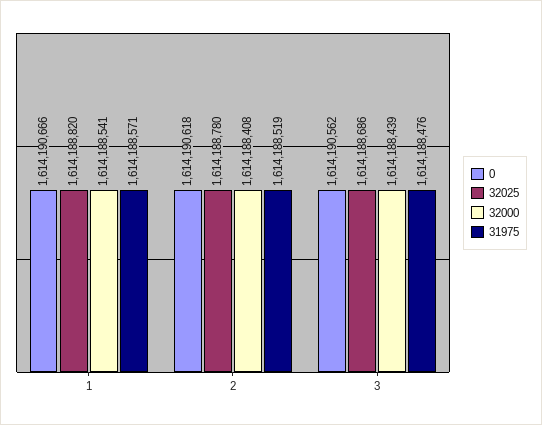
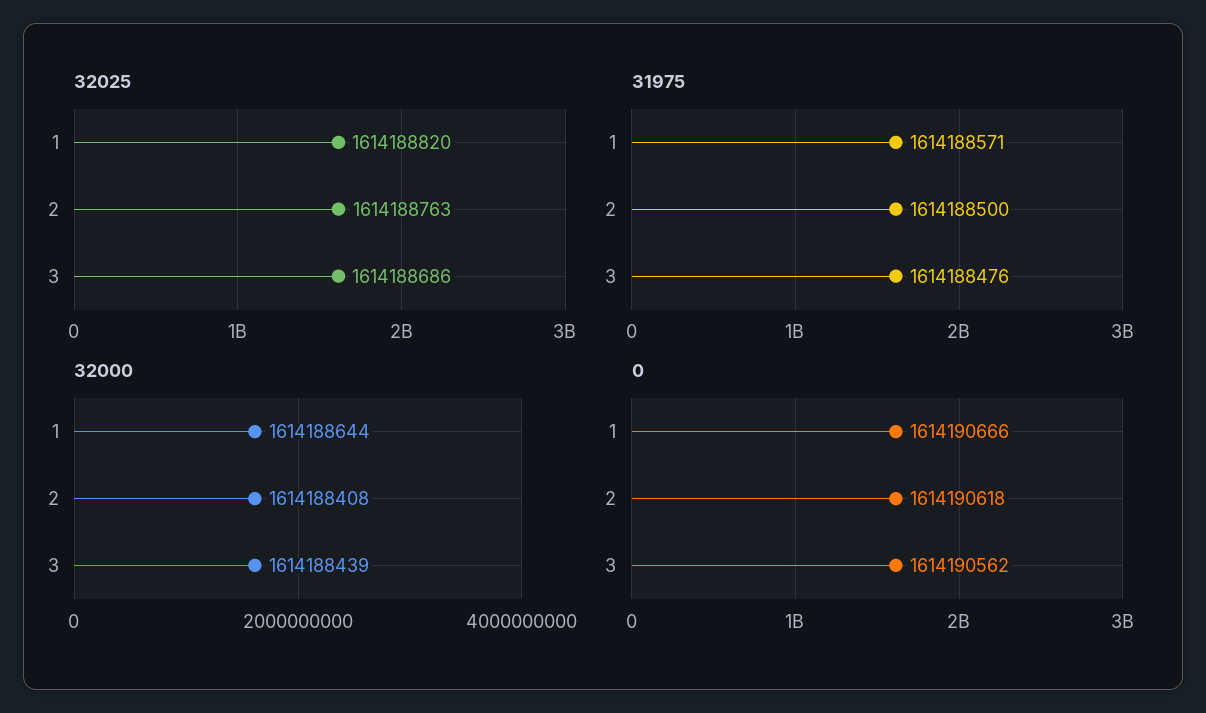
32000, 1: 1614188541 -> 1614188644
32025, 2: 1614188780 -> 1614188763
31975, 2: 1614188519 -> 1614188500

